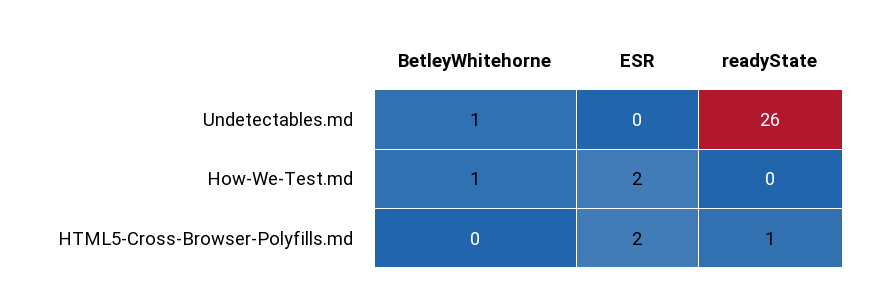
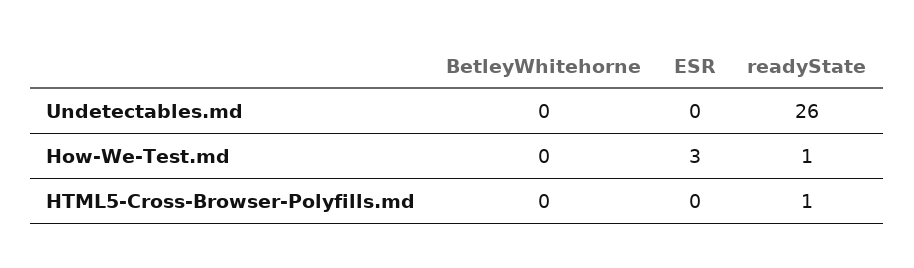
BetleyWhitehorne, Undetectables.md: 1 -> 0
BetleyWhitehorne, How-We-Test.md: 1 -> 0
ESR, How-We-Test.md: 2 -> 3
readyState, How-We-Test.md: 0 -> 1
ESR, HTML5-Cross-Browser-Polyfills.md: 2 -> 0

